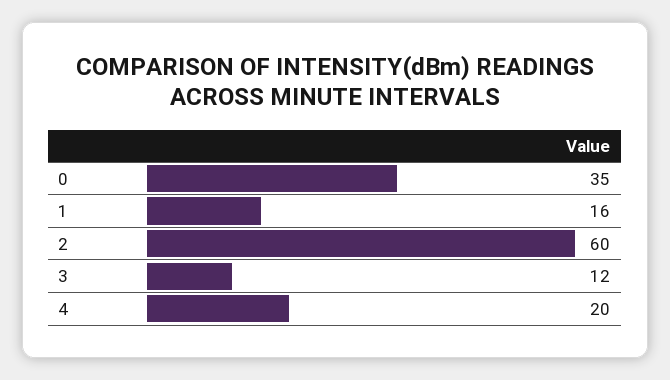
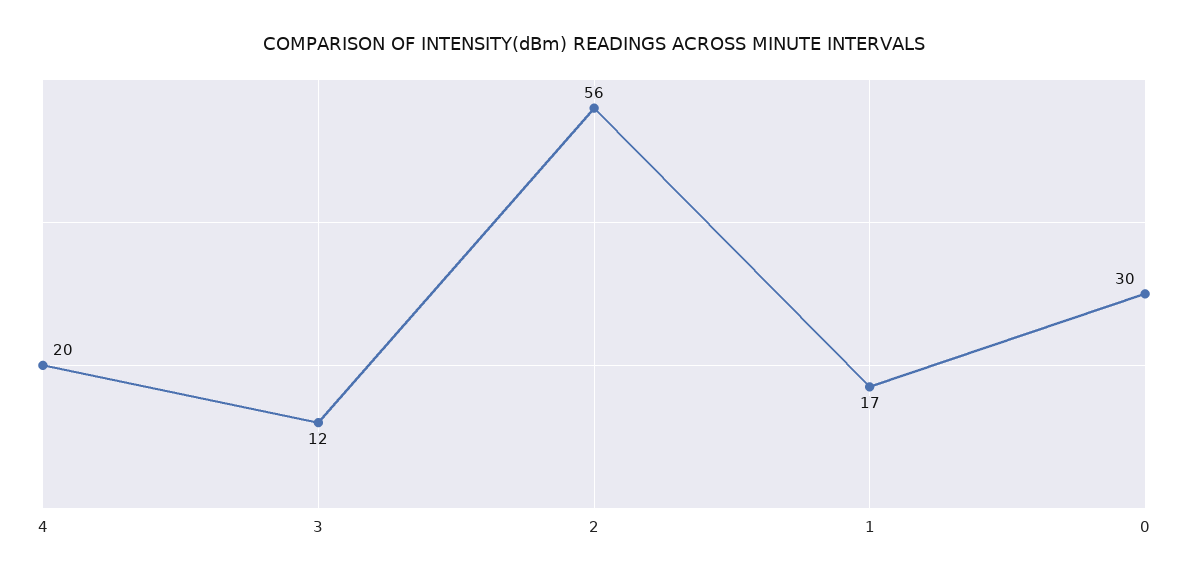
0: 35 -> 30
1: 16 -> 17
2: 60 -> 56

